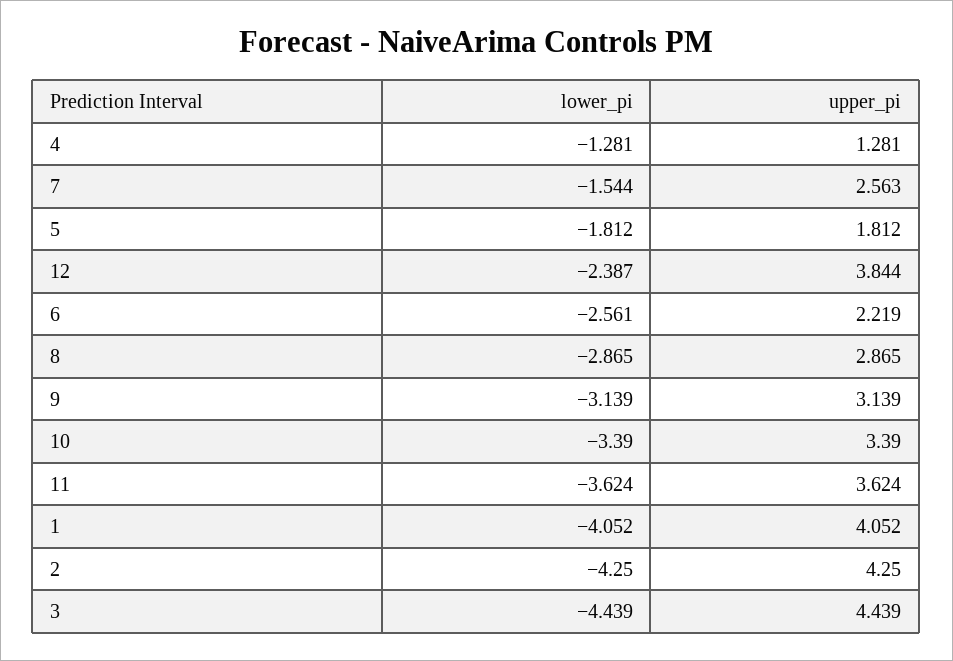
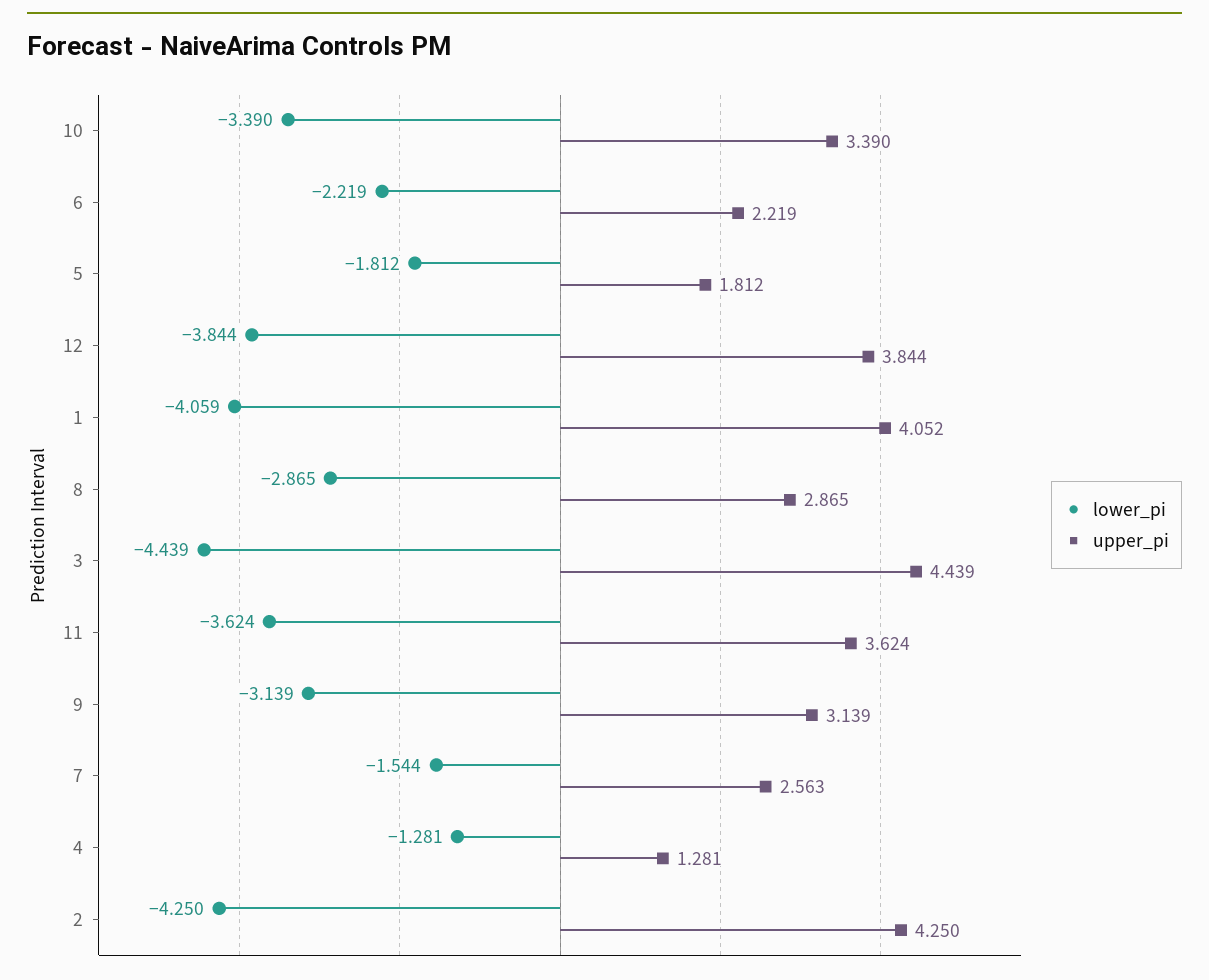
lower_pi, 12: -2.387 -> -3.844
lower_pi, 6: -2.561 -> -2.219
lower_pi, 1: -4.052 -> -4.059

